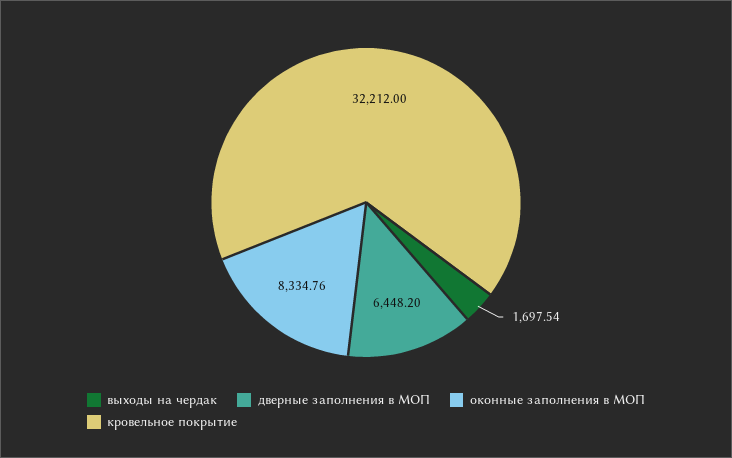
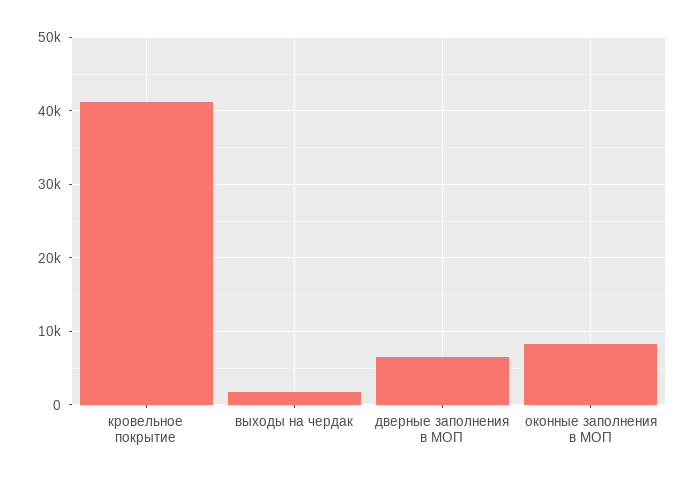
кровельное покрытие: 32212 -> 41000

